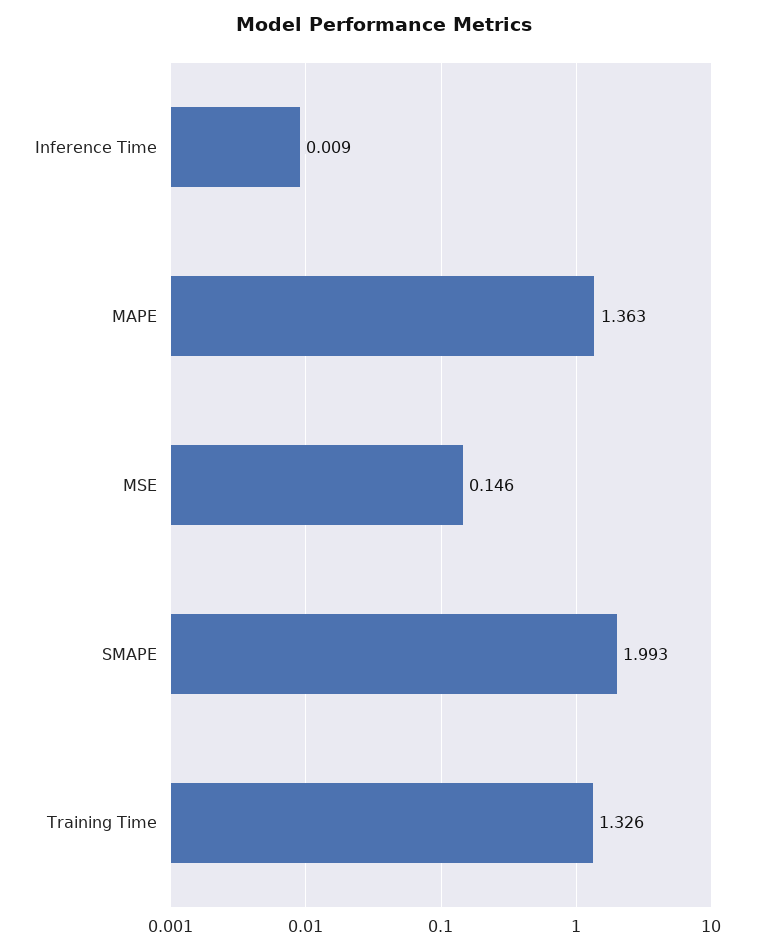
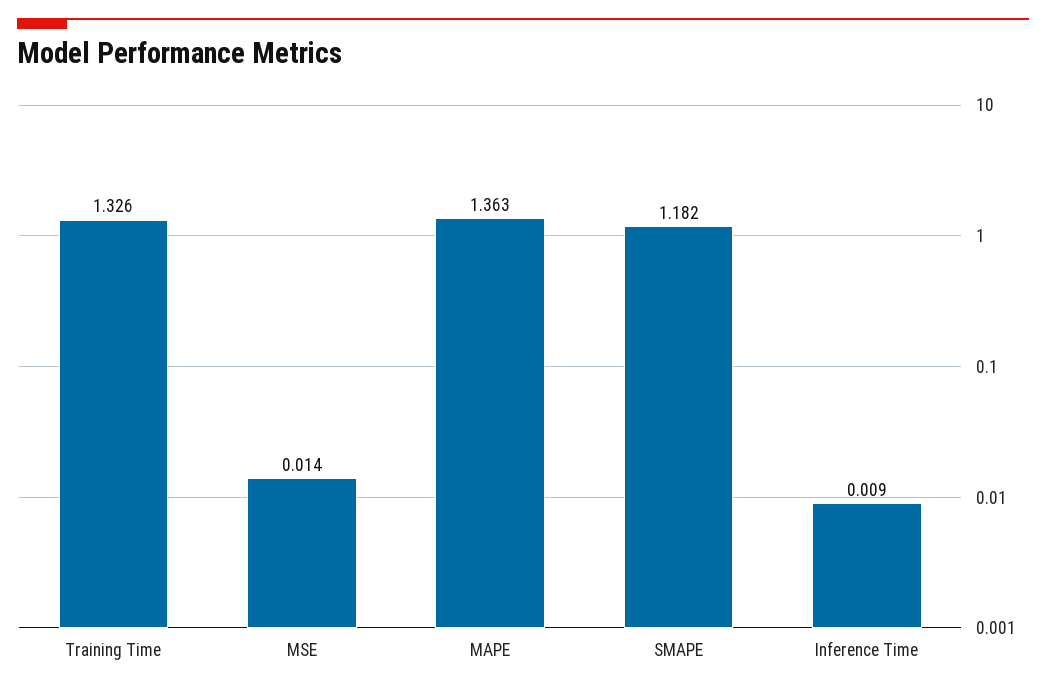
MSE: 0.146 -> 0.014
SMAPE: 1.993 -> 1.182

